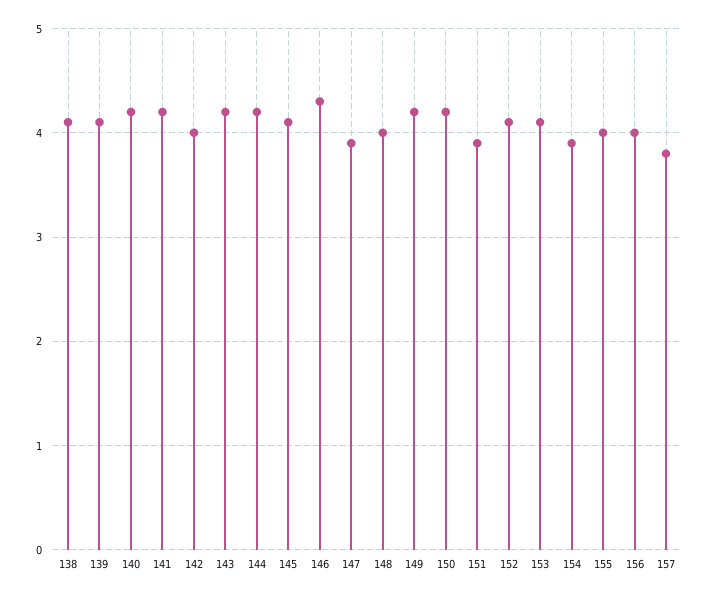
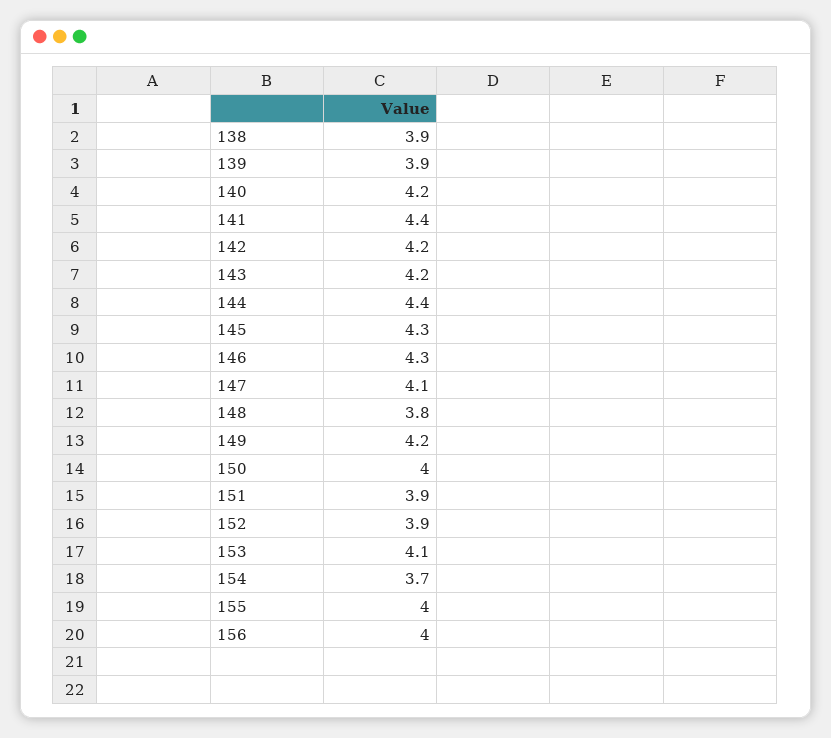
138: 4.1 -> 3.9
139: 4.1 -> 3.9
141: 4.2 -> 4.4
142: 4 -> 4.2
144: 4.2 -> 4.4
145: 4.1 -> 4.3
147: 3.9 -> 4.1
148: 4 -> 3.8
150: 4.2 -> 4
152: 4.1 -> 3.9
154: 3.9 -> 3.7
157: 3.8 -> none

